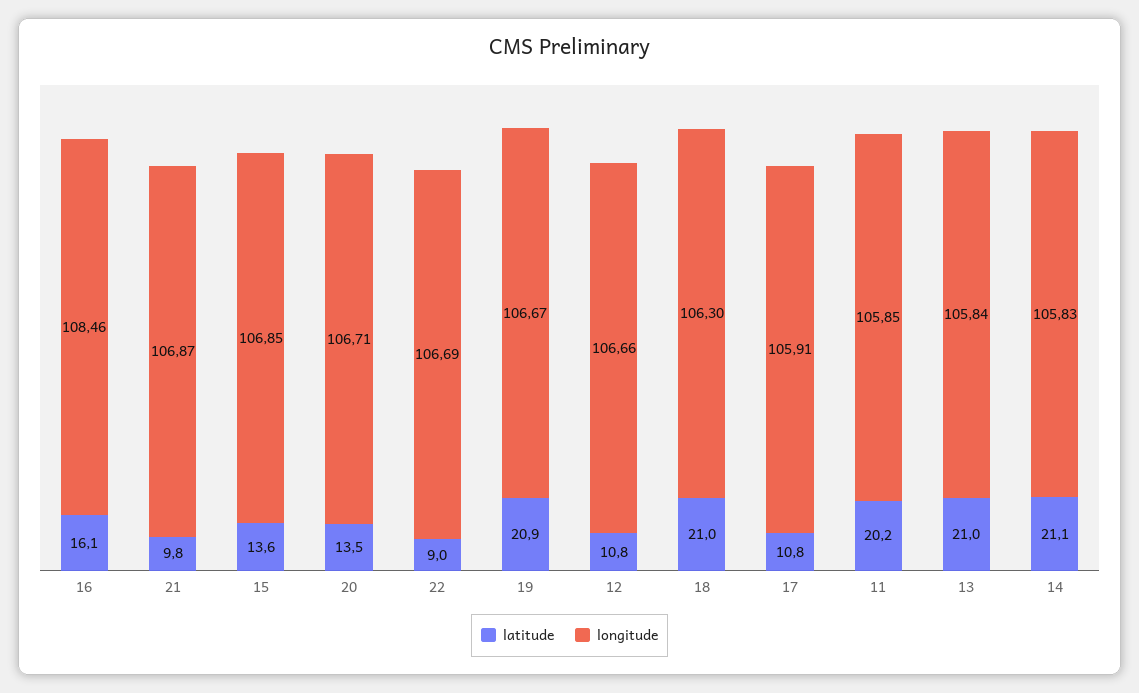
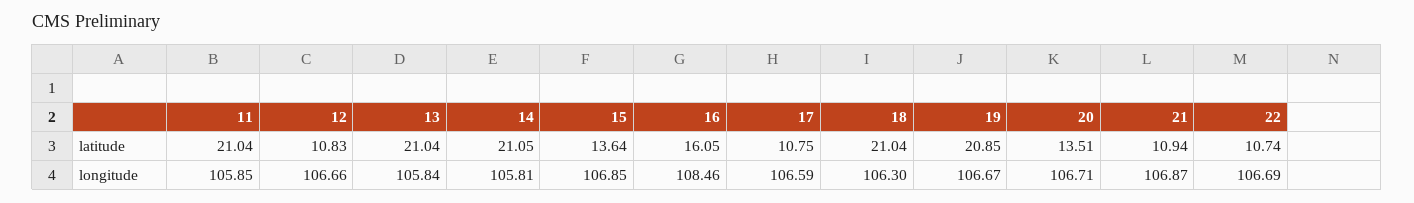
latitude, 21: 9.8 -> 10.94
latitude, 22: 9 -> 10.74
longitude, 17: 105.91 -> 106.59
latitude, 11: 20.2 -> 21.04
longitude, 14: 105.83 -> 105.81

